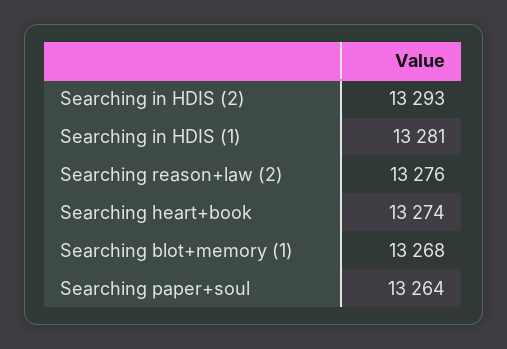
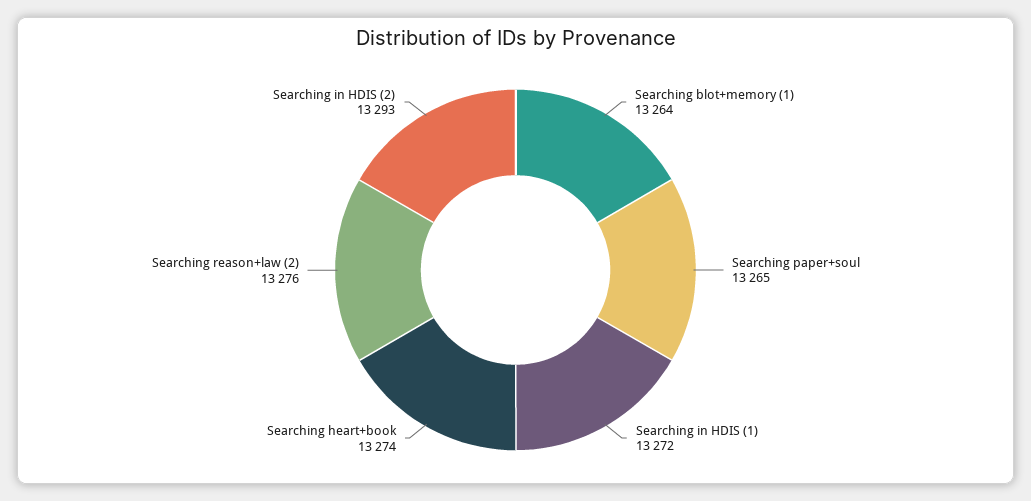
Searching in HDIS (1): 13281 -> 13272
Searching blot+memory (1): 13268 -> 13264
Searching paper+soul: 13264 -> 13265

